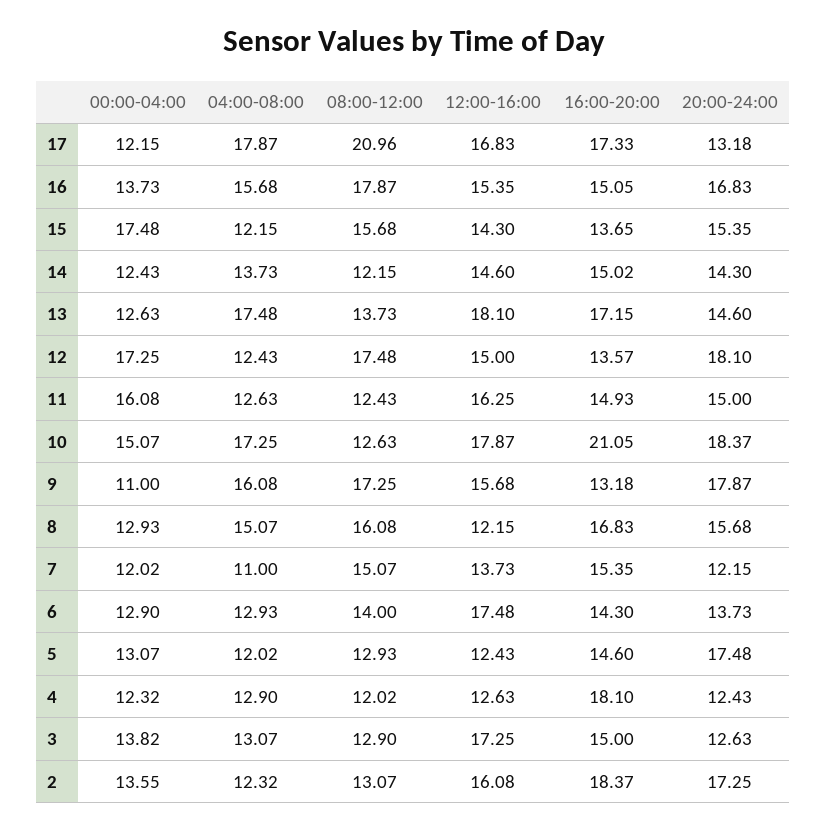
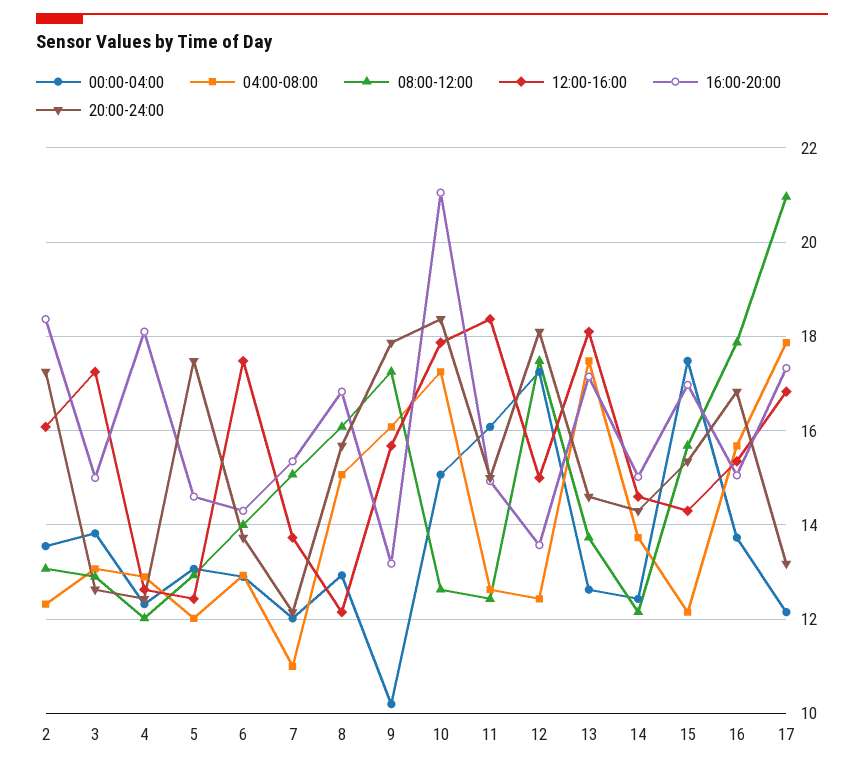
16:00-20:00, 15: 13.65 -> 17
12:00-16:00, 11: 16.25 -> 18.4
00:00-04:00, 9: 11 -> 10.2

